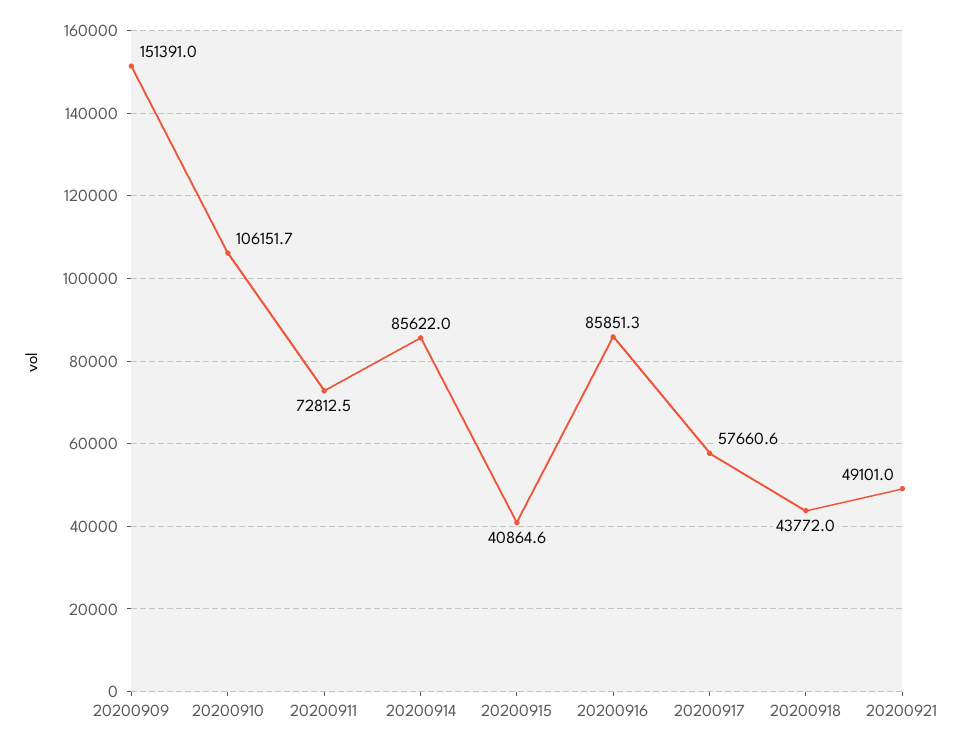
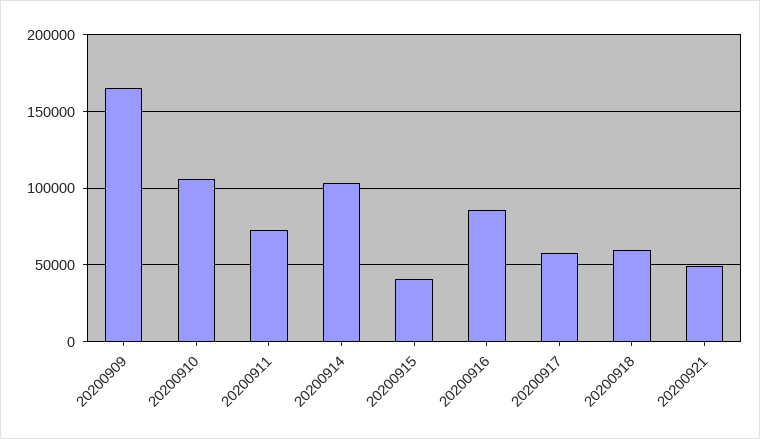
20200909: 151391 -> 165000
20200914: 85622 -> 105000
20200918: 43772 -> 60000

